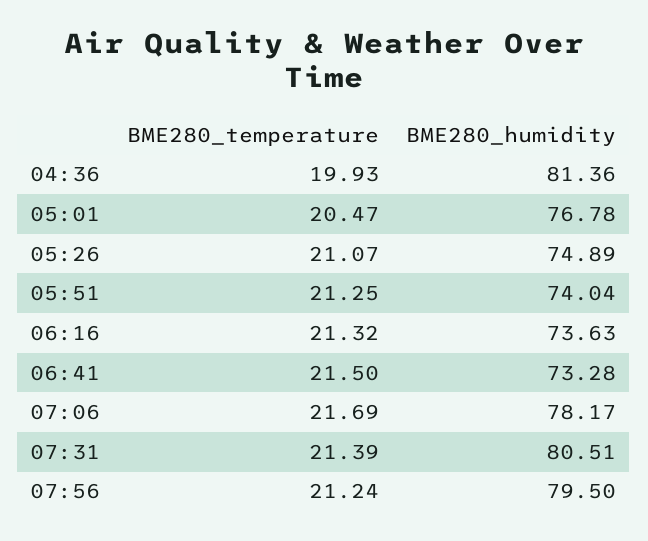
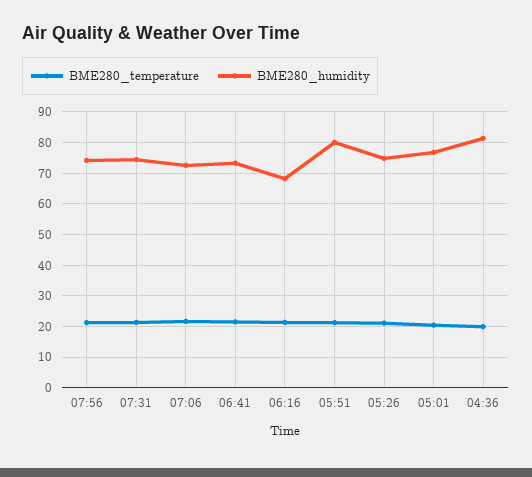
BME280_humidity, 05:51: 74.04 -> 80
BME280_humidity, 06:16: 73.63 -> 68
BME280_humidity, 07:06: 78.17 -> 72
BME280_humidity, 07:31: 80.51 -> 74
BME280_humidity, 07:56: 79.5 -> 74

